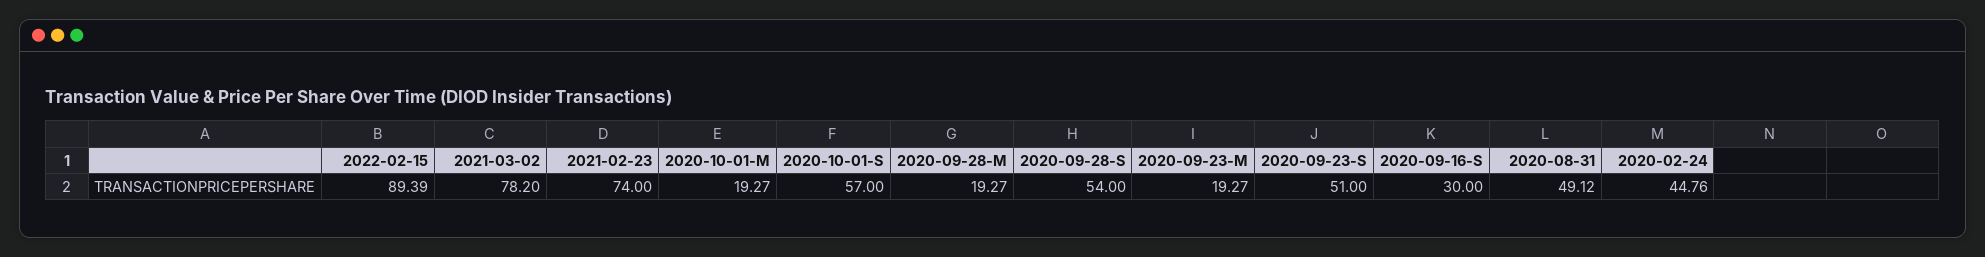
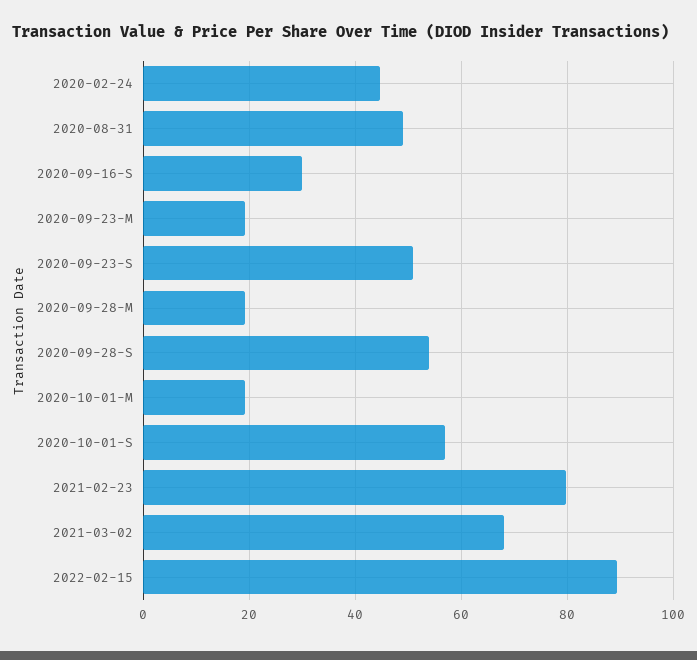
2021-03-02: 78.2 -> 68
2021-02-23: 74 -> 80

